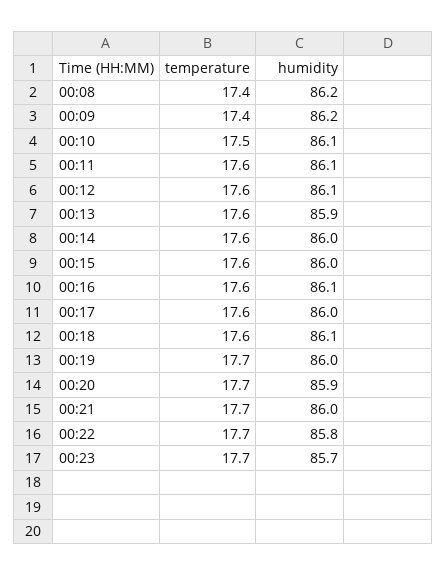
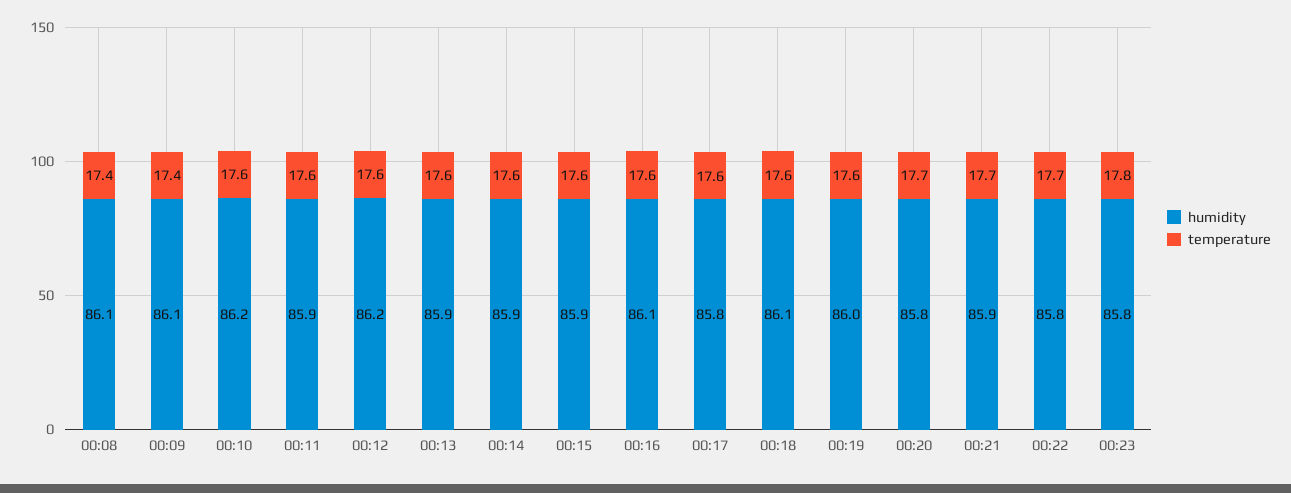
humidity, 00:08: 86.2 -> 86.1
humidity, 00:09: 86.2 -> 86.1
temperature, 00:10: 17.5 -> 17.6
humidity, 00:10: 86.1 -> 86.2
humidity, 00:11: 86.1 -> 85.9
humidity, 00:12: 86.1 -> 86.2
humidity, 00:14: 86 -> 85.9
humidity, 00:15: 86 -> 85.9
humidity, 00:17: 86 -> 85.8
temperature, 00:19: 17.7 -> 17.6
humidity, 00:20: 85.9 -> 85.8
humidity, 00:21: 86 -> 85.9
temperature, 00:23: 17.7 -> 17.8
humidity, 00:23: 85.7 -> 85.8

